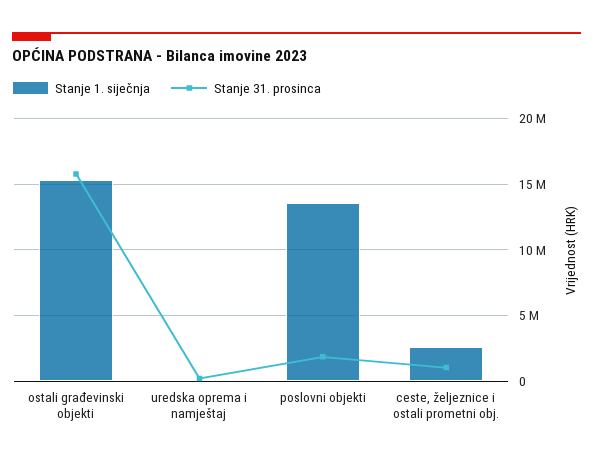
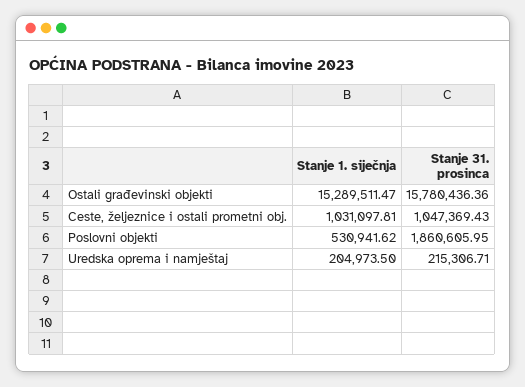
Stanje 1. siječnja, poslovni objekti: 13500000 -> 530941.62
Stanje 1. siječnja, ceste, željeznice i ostali prometni obj.: 2500000 -> 1031097.81

